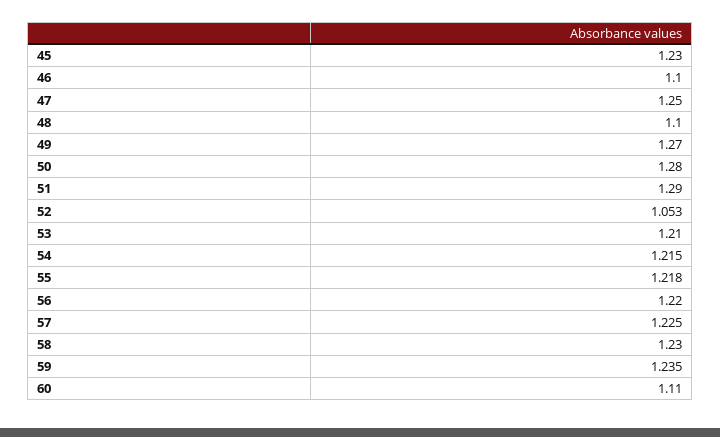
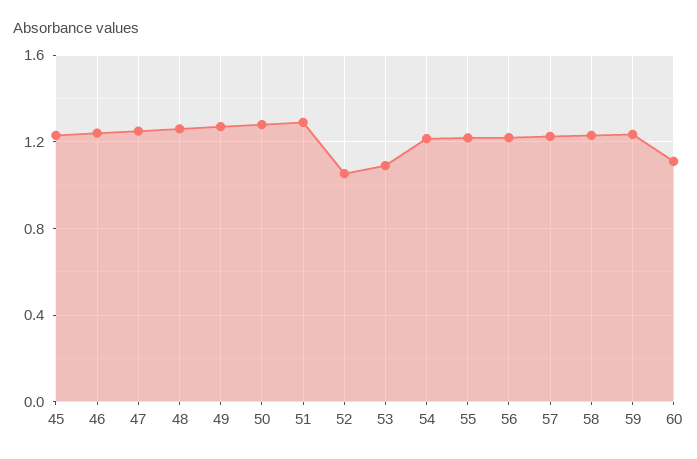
46: 1.1 -> 1.25
48: 1.1 -> 1.25
53: 1.21 -> 1.1

